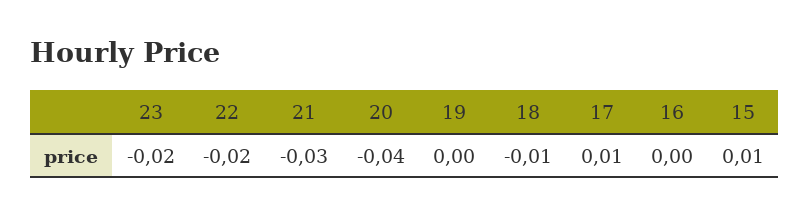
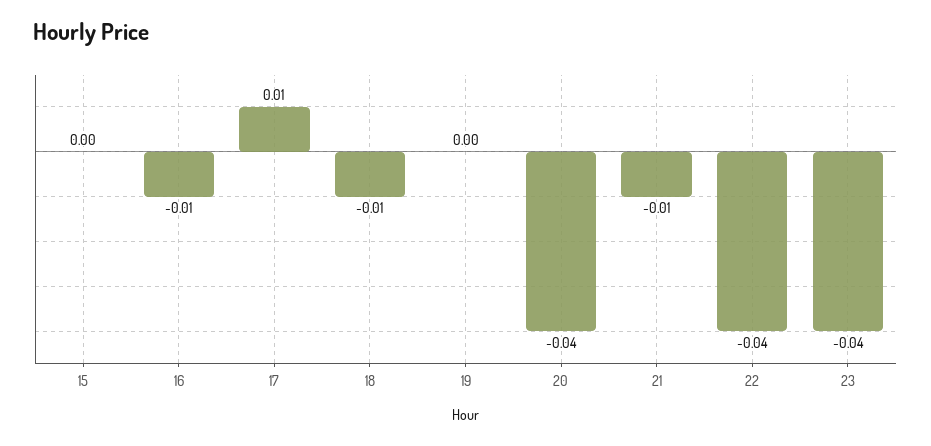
23: -0.02 -> -0.04
22: -0.02 -> -0.04
21: -0.03 -> -0.01
16: 0 -> -0.01
15: 0.01 -> 0

